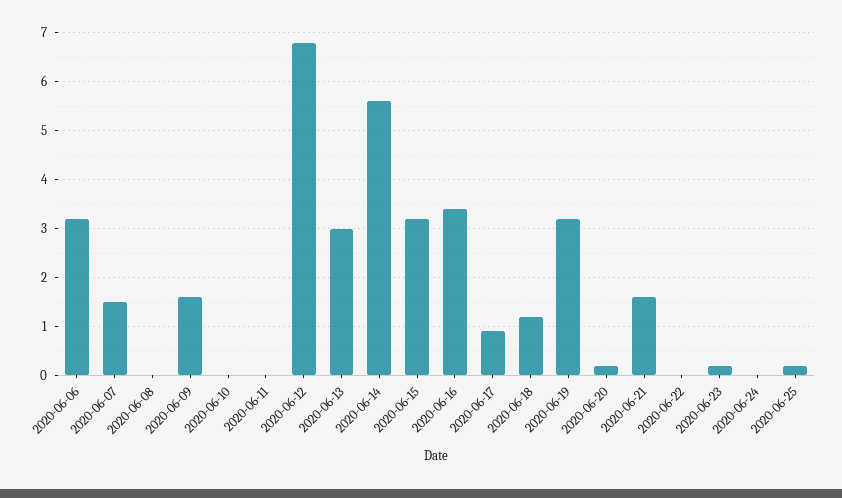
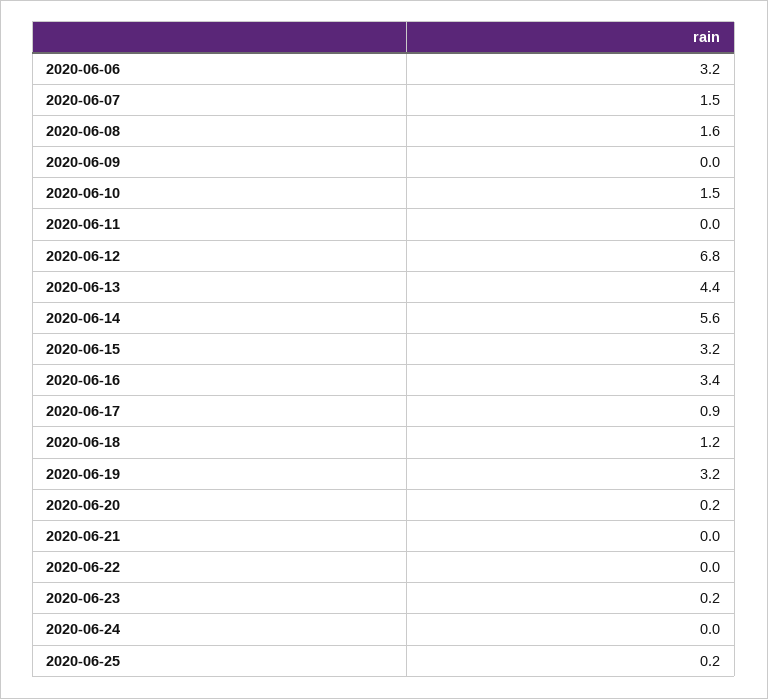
2020-06-08: 0 -> 1.6
2020-06-09: 1.5 -> 0
2020-06-10: 0 -> 1.5
2020-06-13: 3 -> 4.4
2020-06-21: 1.5 -> 0

